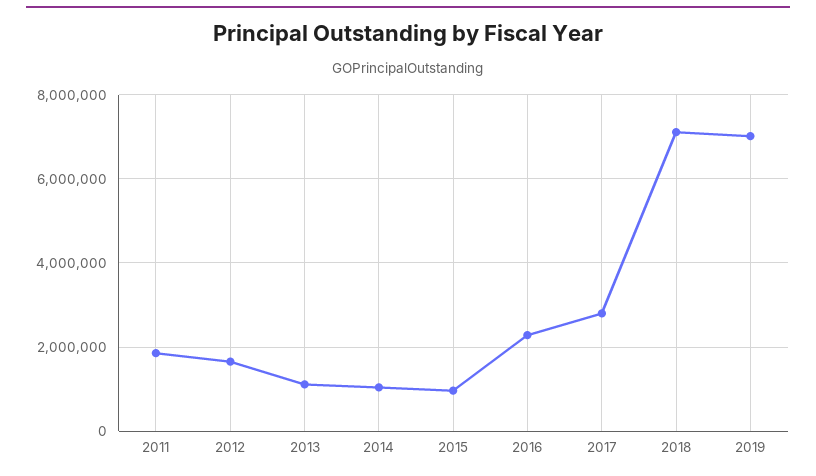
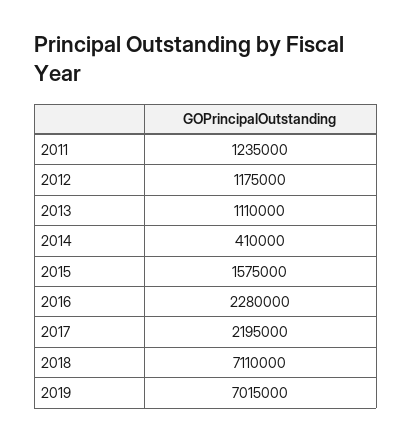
2011: 1800000 -> 1235000
2012: 1600000 -> 1175000
2014: 1000000 -> 410000
2015: 1000000 -> 1575000
2017: 2800000 -> 2195000

